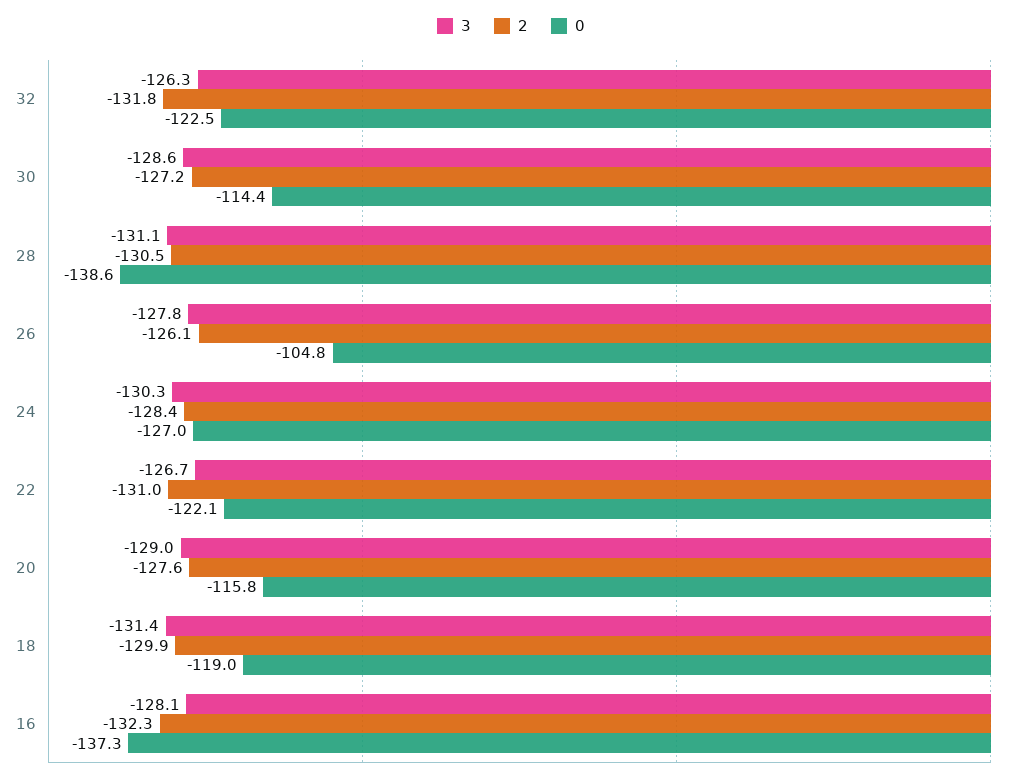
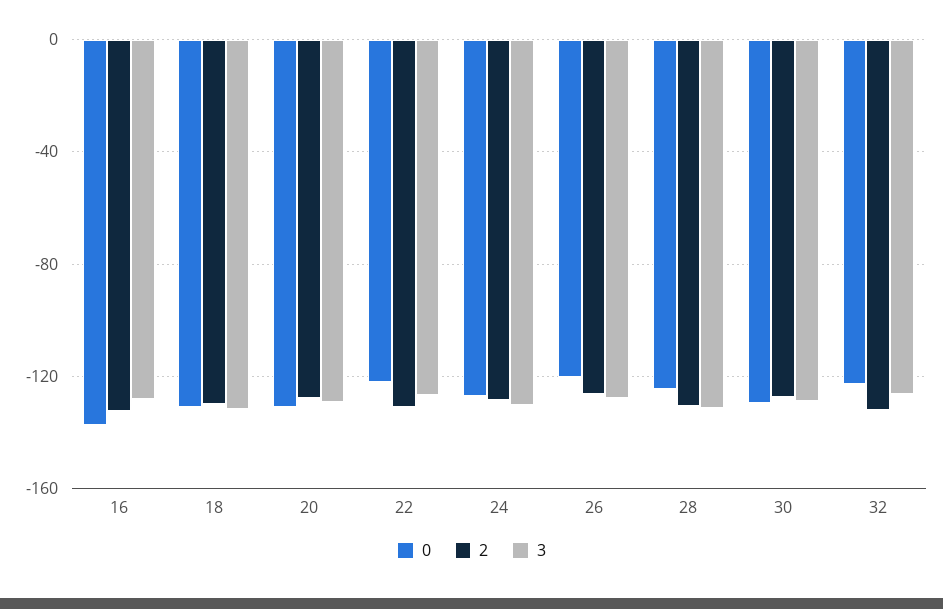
0, 30: -114.4 -> -130
0, 28: -138.6 -> -125
0, 26: -104.8 -> -120
0, 20: -115.8 -> -130
0, 18: -119 -> -130

